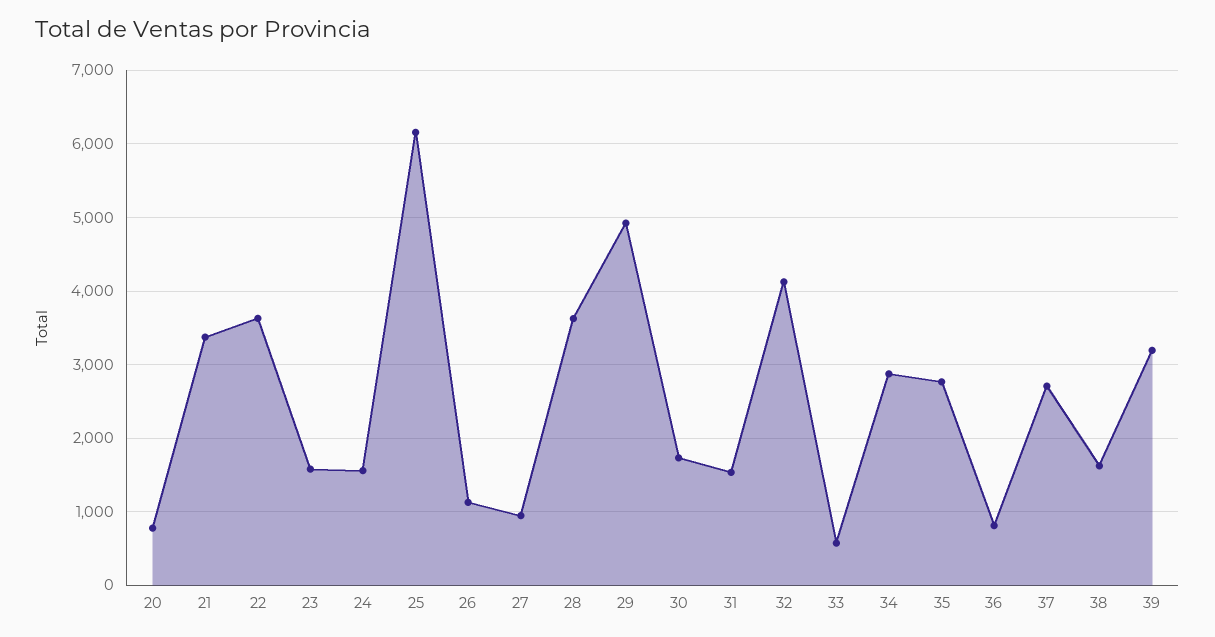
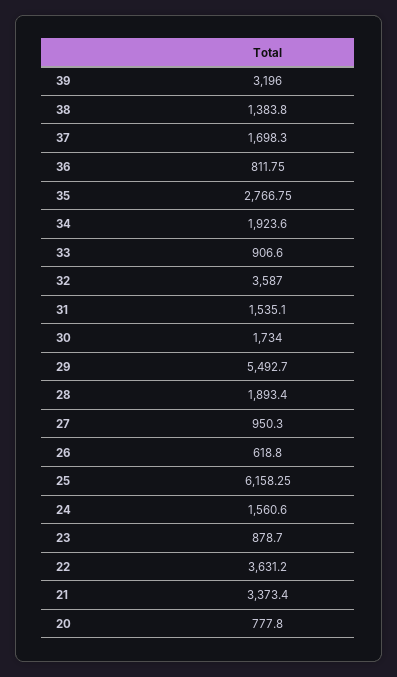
23: 1600 -> 878.7
26: 1100 -> 618.8
28: 3600 -> 1893.4
29: 4900 -> 5492.7
32: 4100 -> 3587
33: 600 -> 906.6
34: 2900 -> 1923.6
37: 2700 -> 1698.3
38: 1600 -> 1383.8

